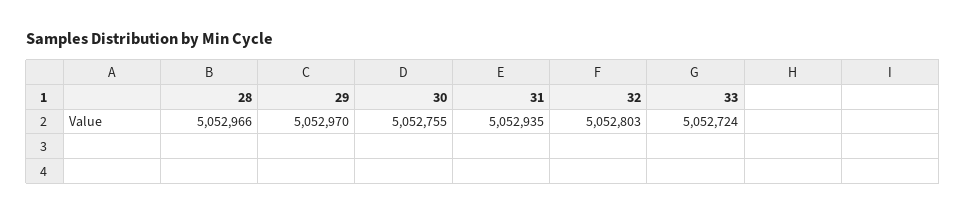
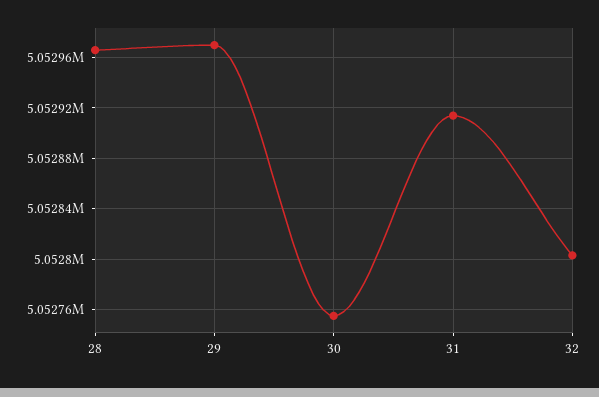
31: 5052935 -> 5052915
33: 5052724 -> none

